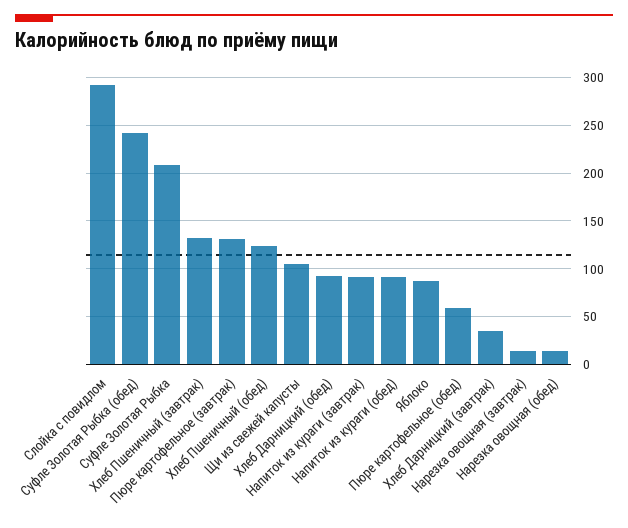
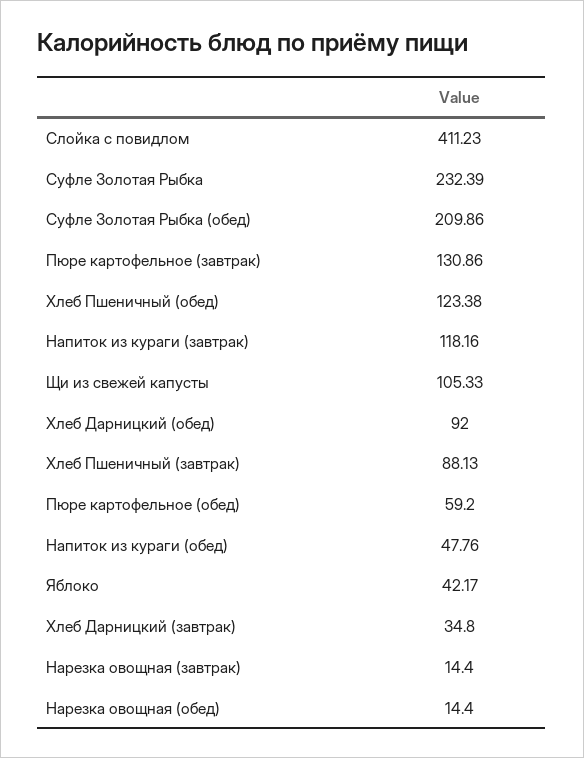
Слойка с повидлом: 290 -> 411.23
Суфле Золотая Рыбка (обед): 240 -> 209.86
Суфле Золотая Рыбка: 210 -> 232.39
Хлеб Пшеничный (завтрак): 130 -> 88.13
Напиток из кураги (завтрак): 90 -> 118.16
Напиток из кураги (обед): 90 -> 47.76
Яблоко: 90 -> 42.17

